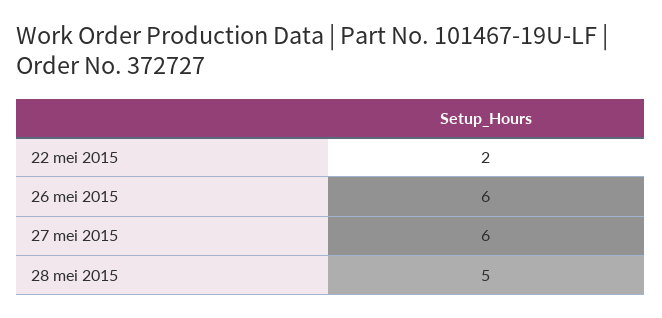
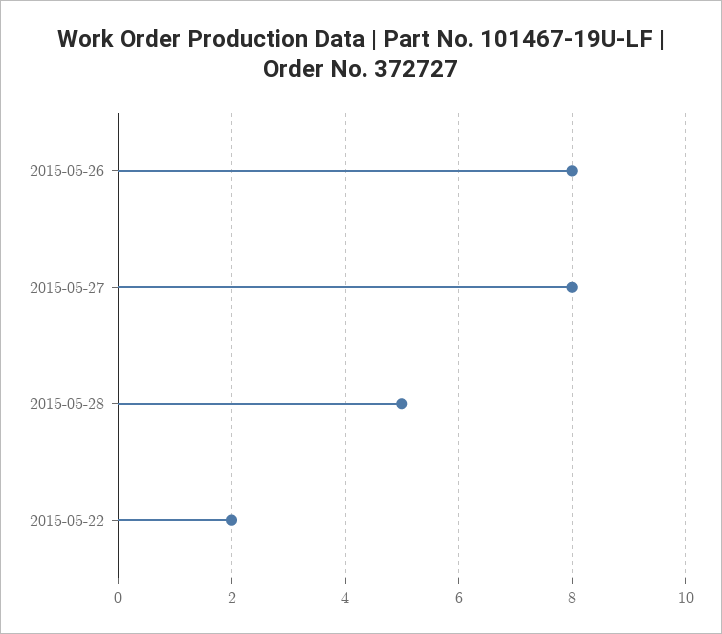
26 mei 2015: 6 -> 8
27 mei 2015: 6 -> 8

